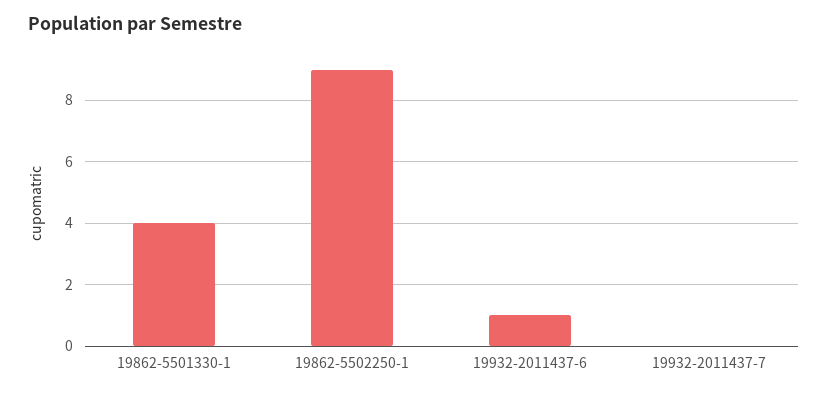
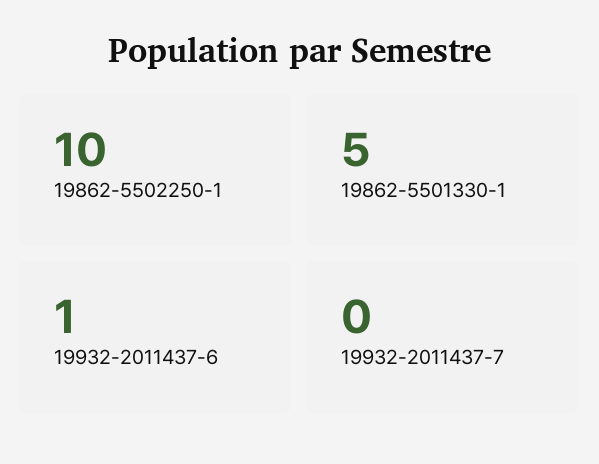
19862-5501330-1: 4 -> 5
19862-5502250-1: 9 -> 10

